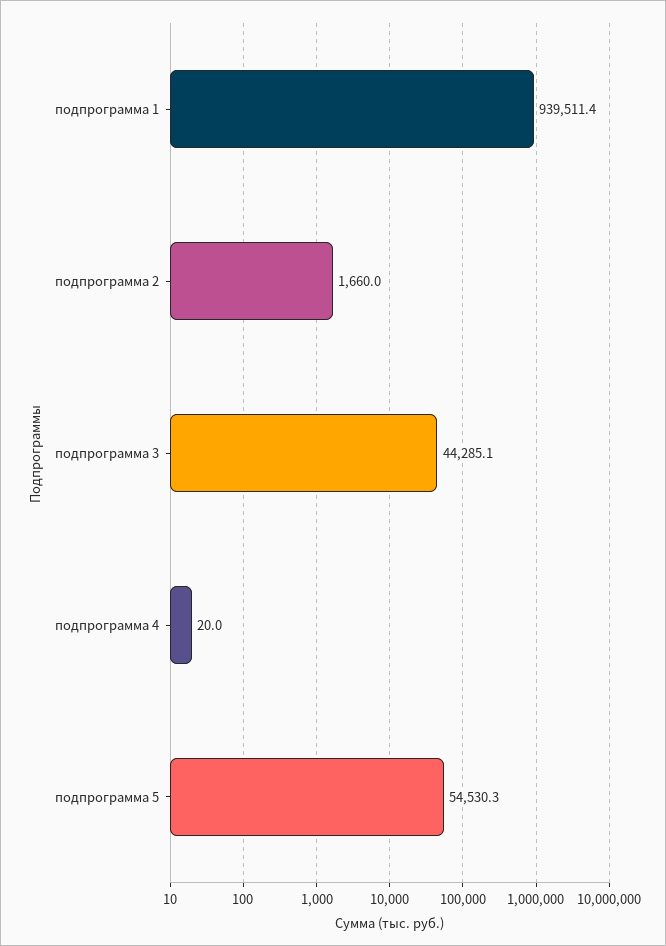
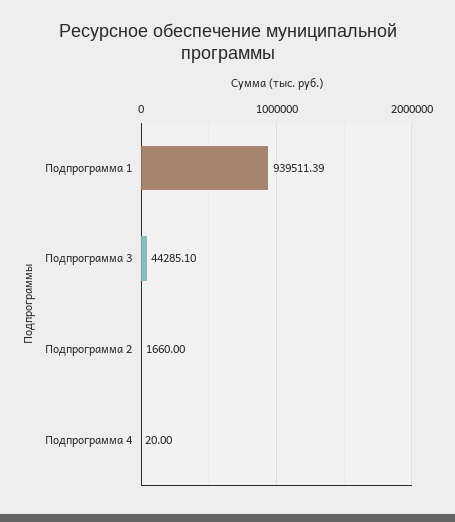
подпрограмма 5: 54530.3 -> none

